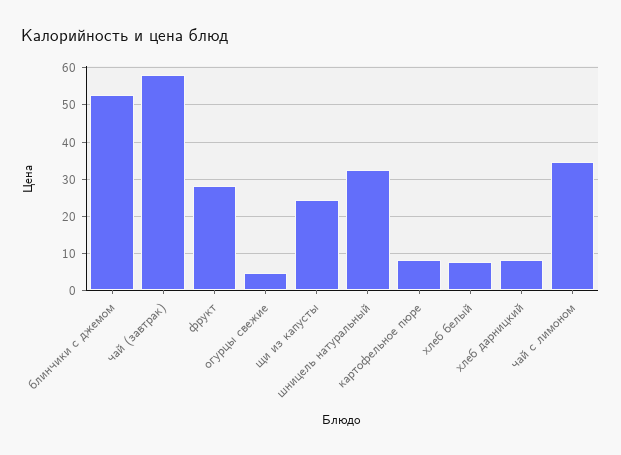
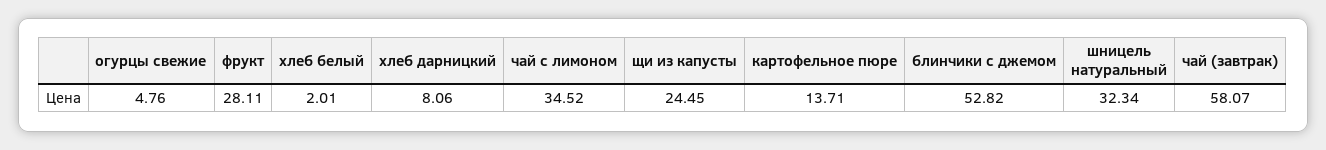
картофельное пюре: 8 -> 13.71
хлеб белый: 8 -> 2.01

